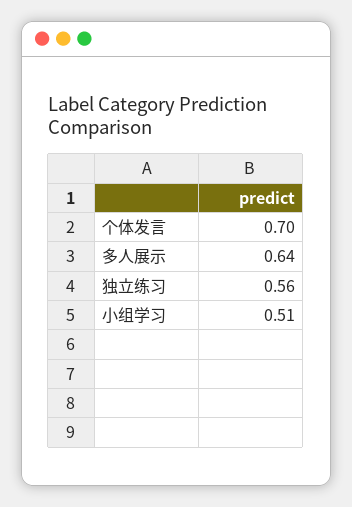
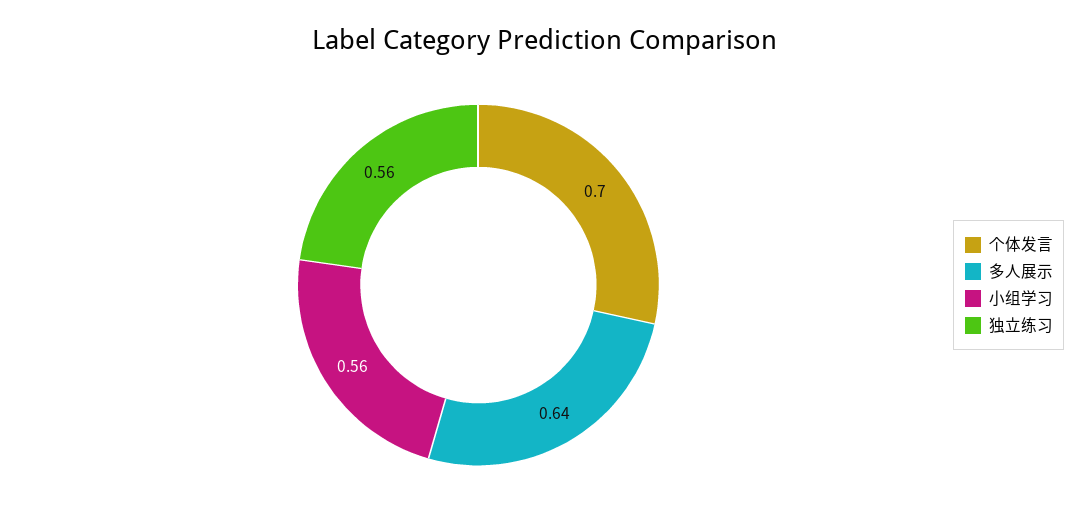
小组学习: 0.51 -> 0.56

